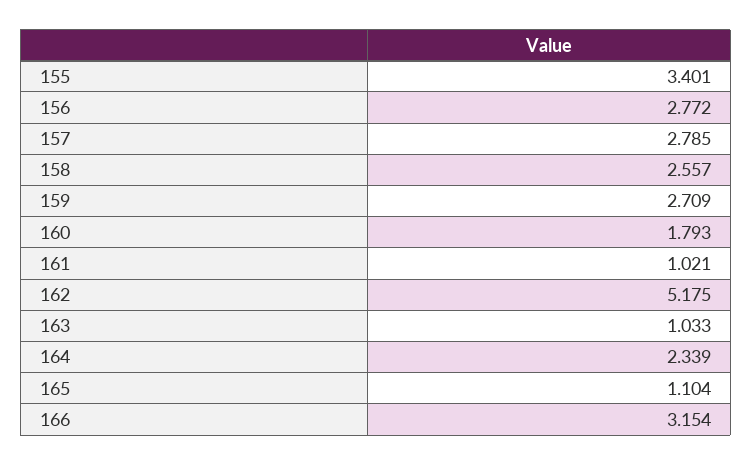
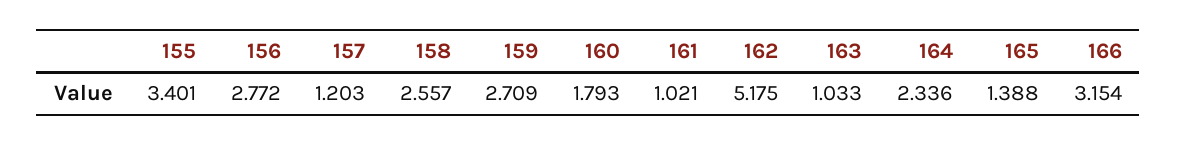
157: 2.785 -> 1.203
164: 2.339 -> 2.336
165: 1.104 -> 1.388

